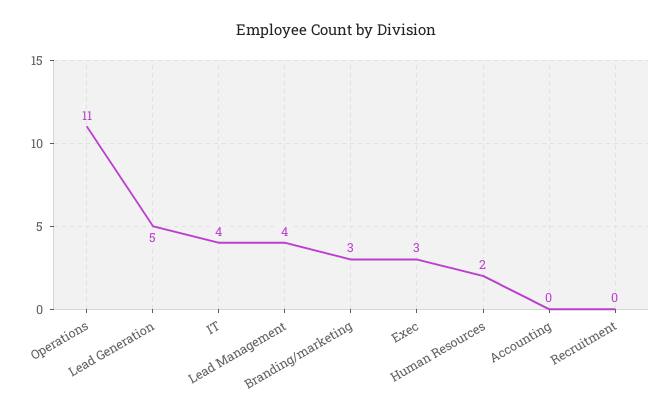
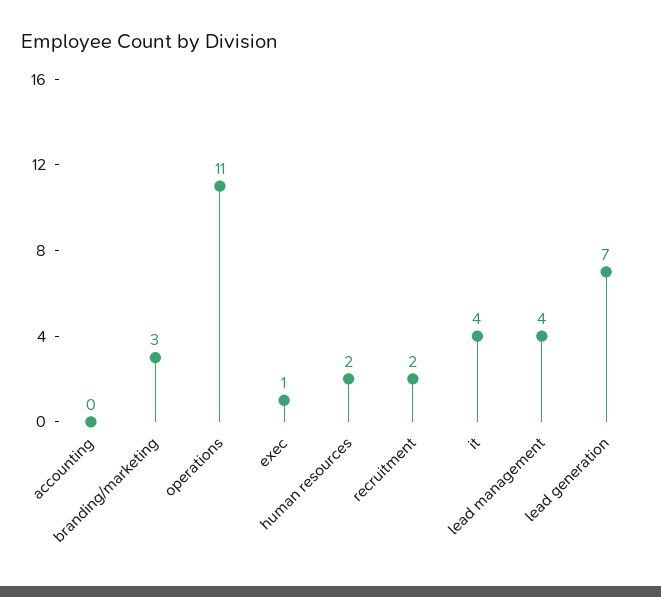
Lead Generation: 5 -> 7
Exec: 3 -> 1
Recruitment: 0 -> 2

